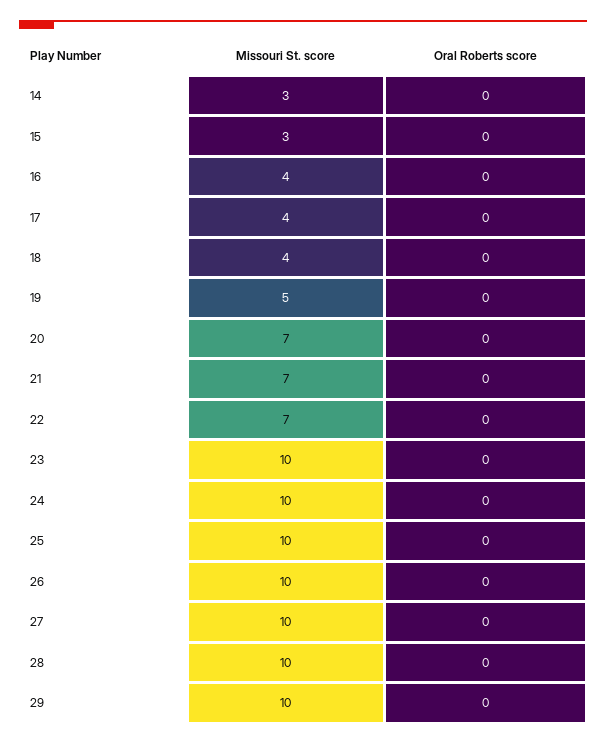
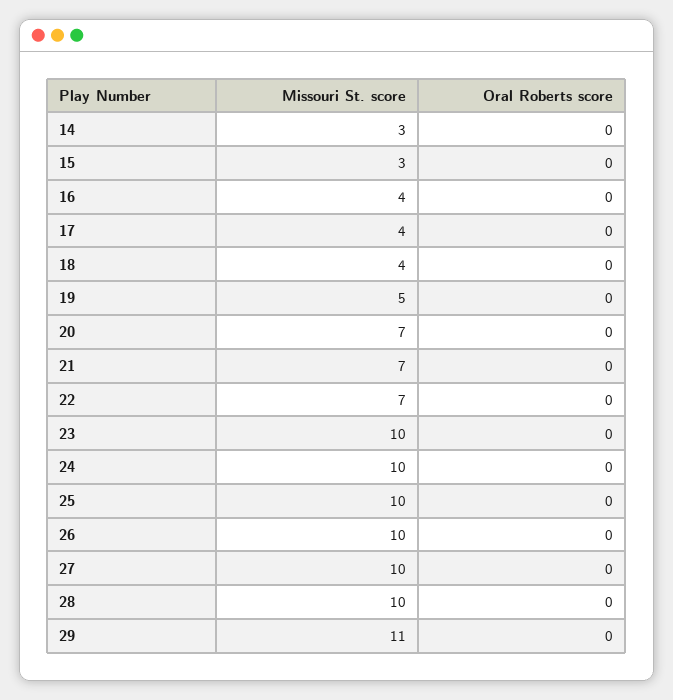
Missouri St. score, 29: 10 -> 11

